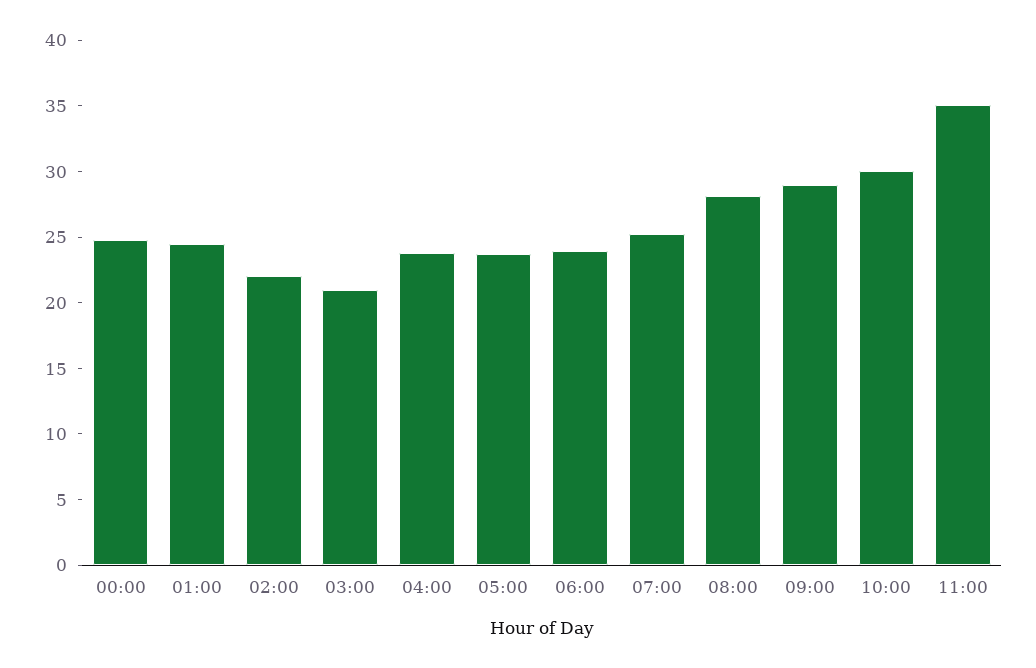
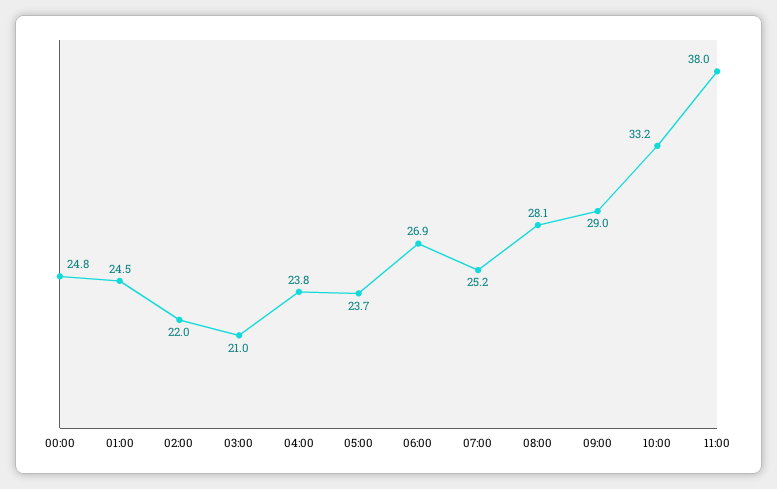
06:00: 24 -> 26.9
10:00: 30 -> 33.2
11:00: 35 -> 38

